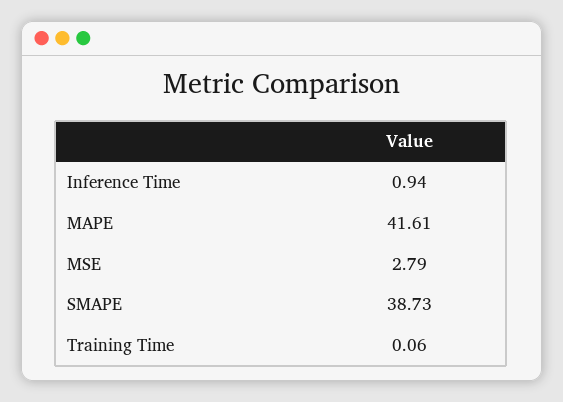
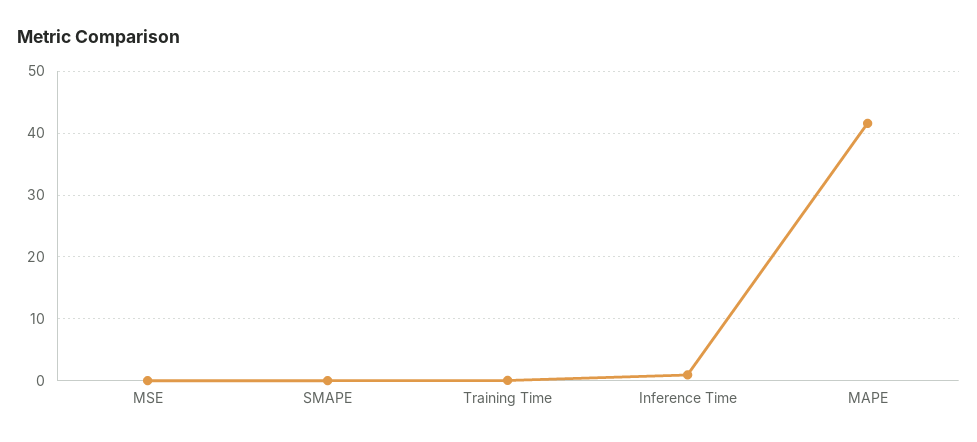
MSE: 2.79 -> 0
SMAPE: 38.73 -> 0

